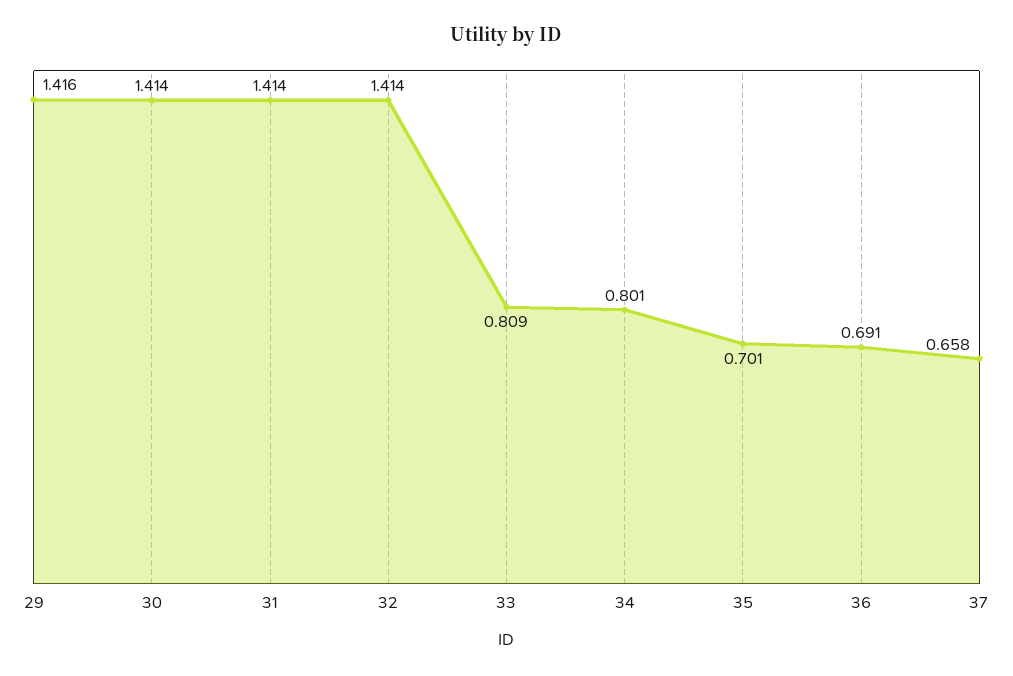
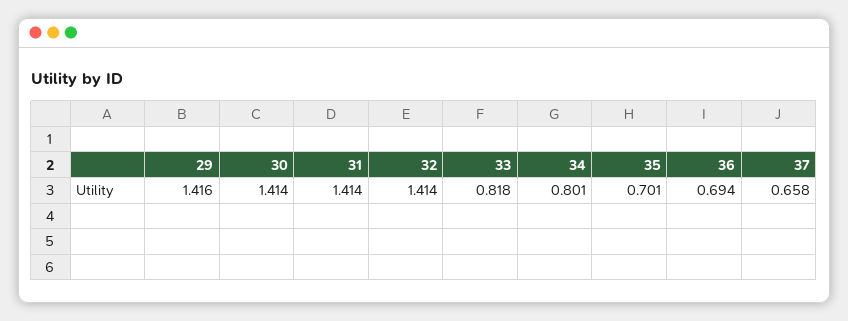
33: 0.809 -> 0.818
36: 0.691 -> 0.694

